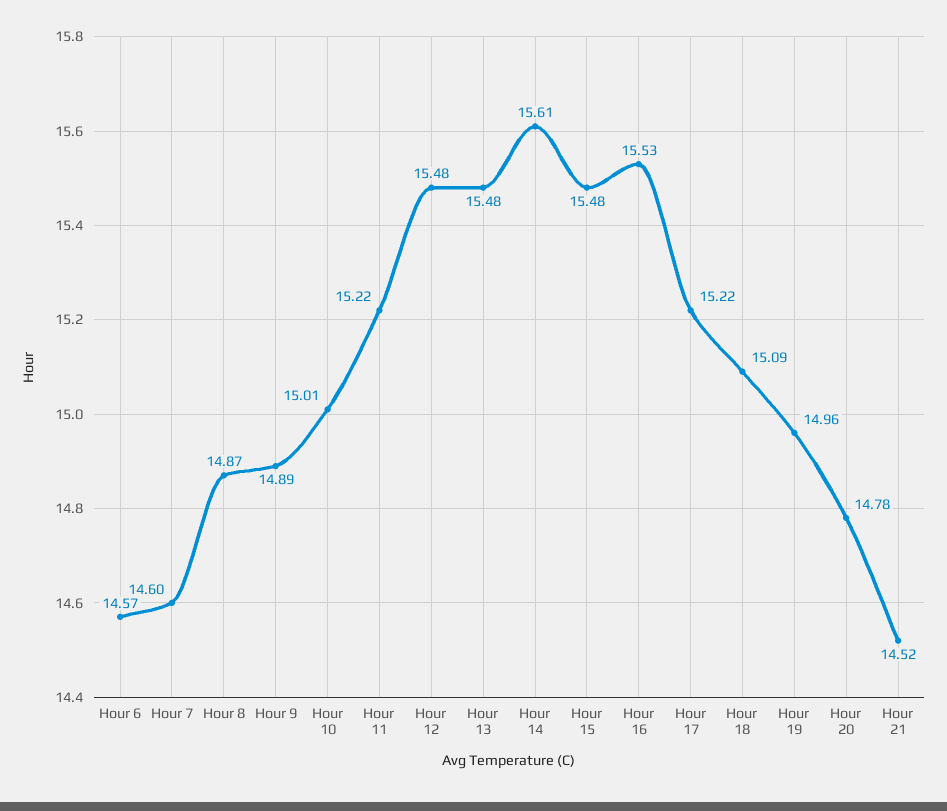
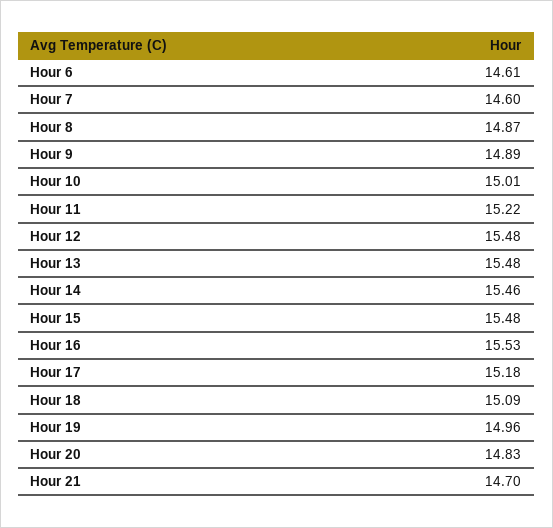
Hour 6: 14.57 -> 14.61
Hour 14: 15.61 -> 15.46
Hour 17: 15.22 -> 15.18
Hour 20: 14.78 -> 14.83
Hour 21: 14.52 -> 14.7

